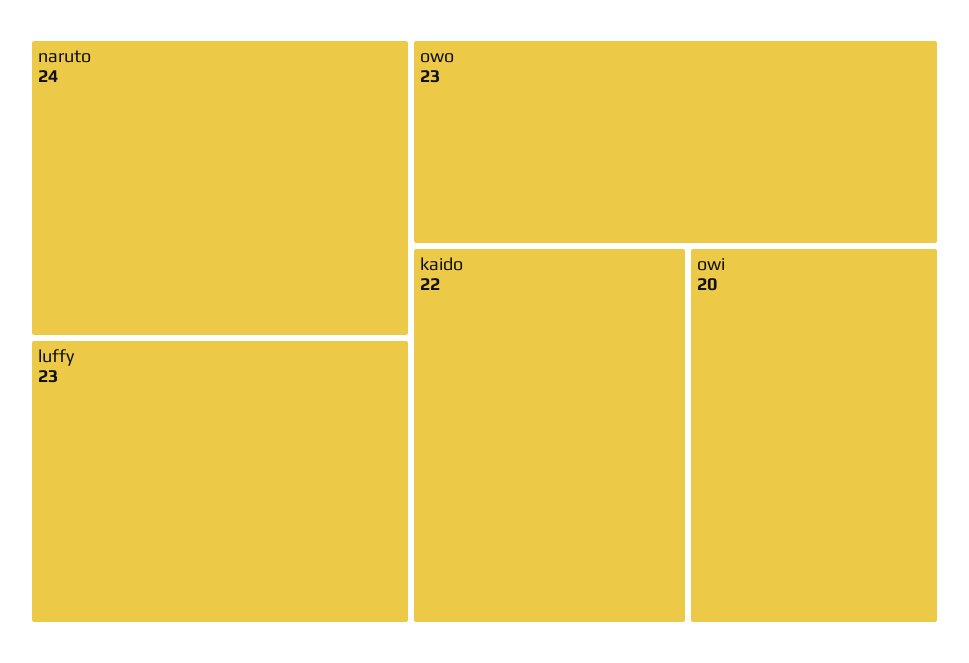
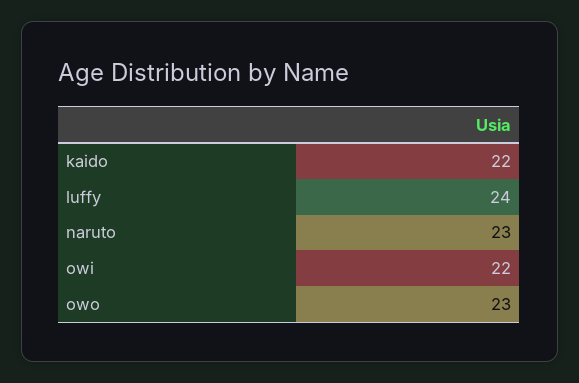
naruto: 24 -> 23
luffy: 23 -> 24
owi: 20 -> 22

